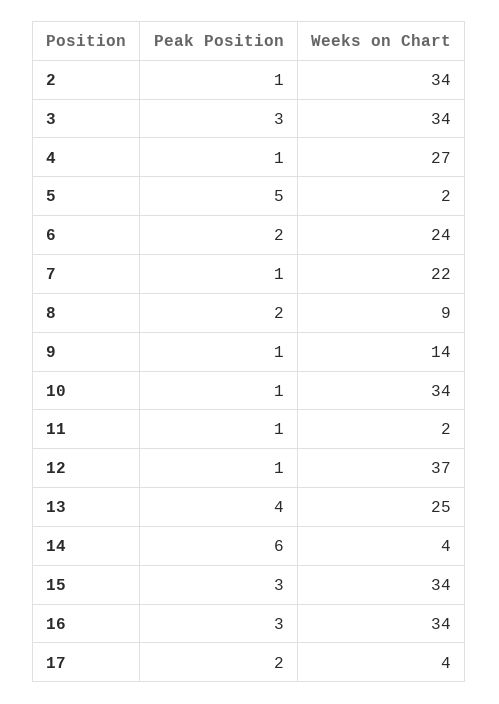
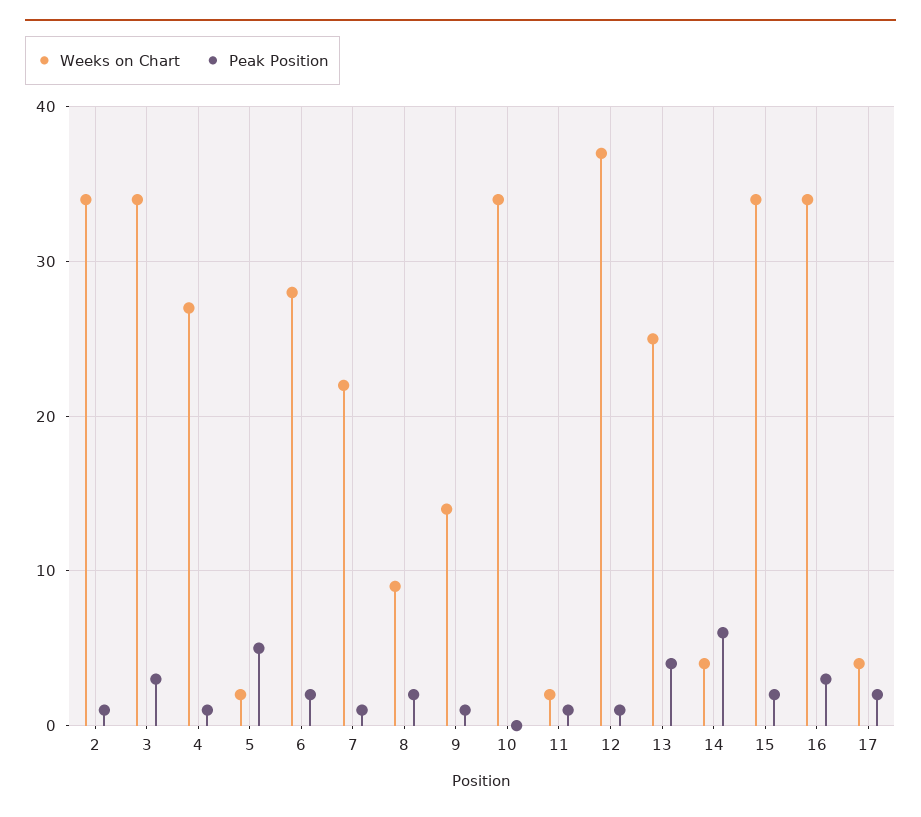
Weeks on Chart, 6: 24 -> 28
Peak Position, 10: 1 -> 0
Peak Position, 15: 3 -> 2

